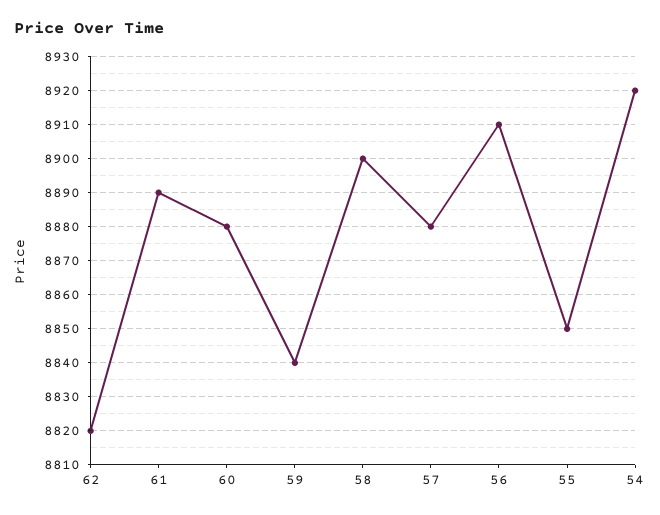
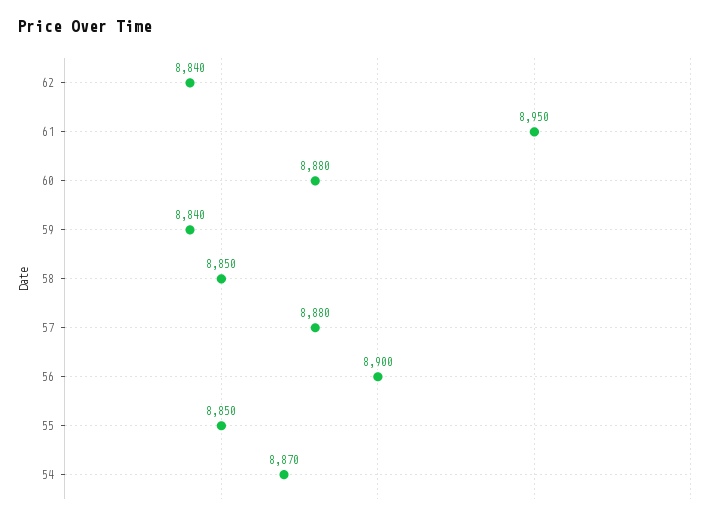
62: 8820 -> 8840
61: 8890 -> 8950
58: 8900 -> 8850
56: 8910 -> 8900
54: 8920 -> 8870

